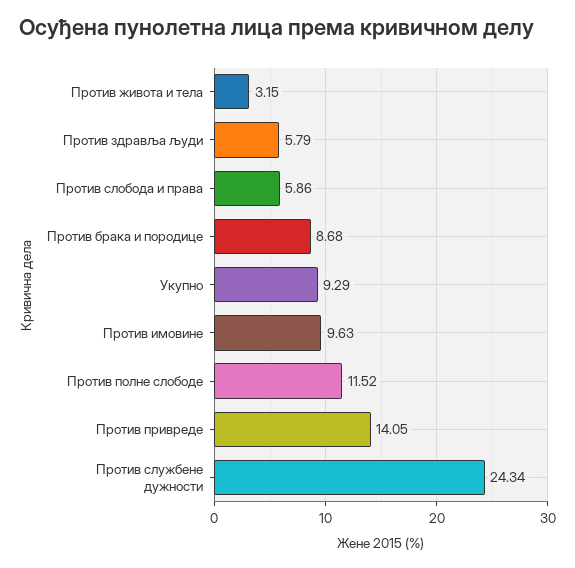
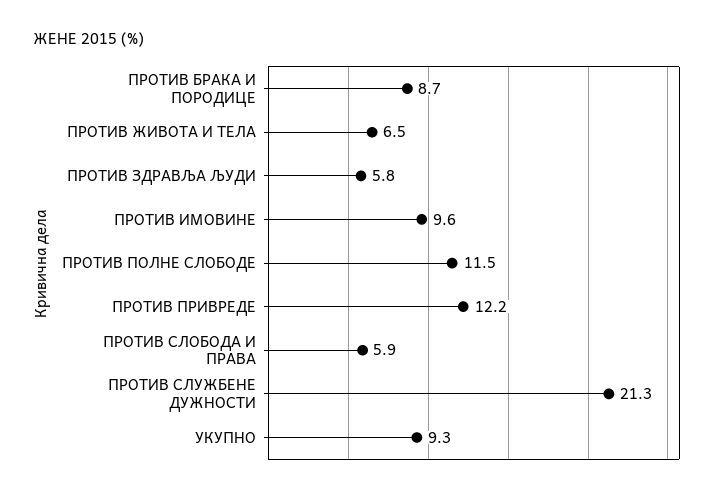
Против живота и тела: 3.15 -> 6.5
Против привреде: 14.05 -> 12.2
Против службене дужности: 24.34 -> 21.3

